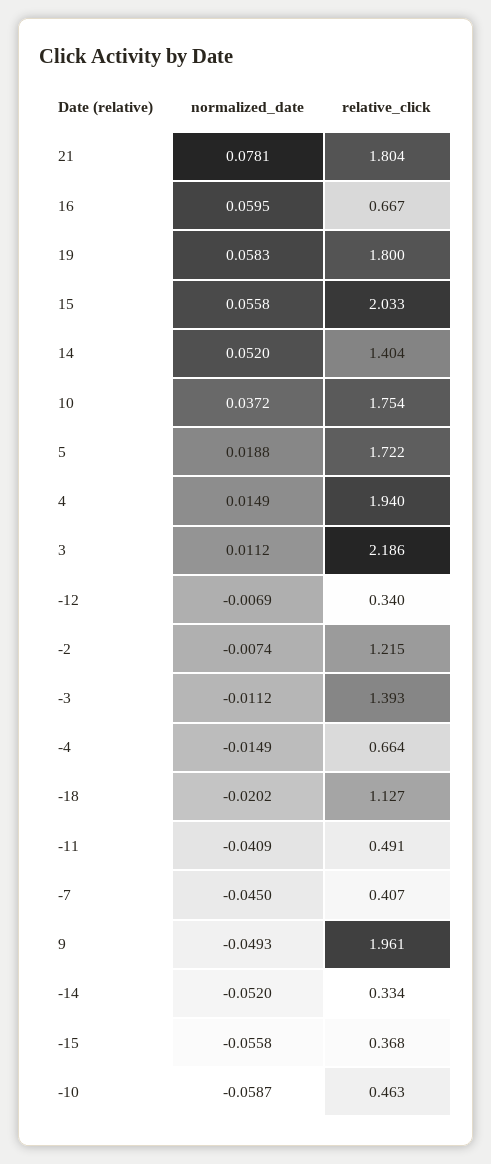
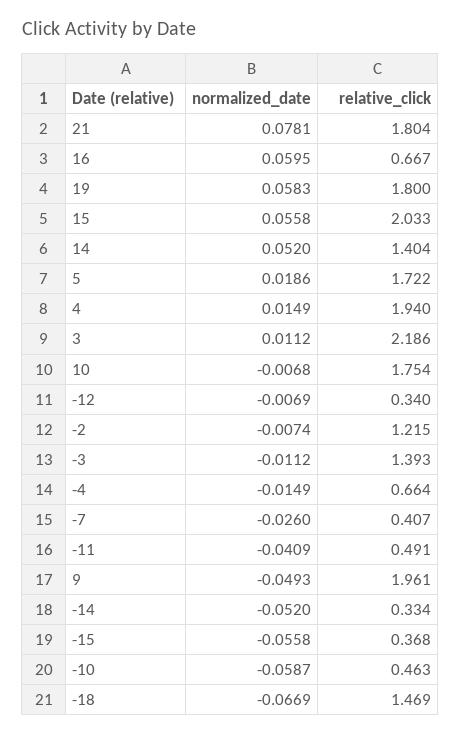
normalized_date, 10: 0.0372 -> -0.0068
normalized_date, 5: 0.0188 -> 0.0186
normalized_date, -18: -0.0202 -> -0.0669
relative_click, -18: 1.127 -> 1.469
normalized_date, -7: -0.045 -> -0.026

